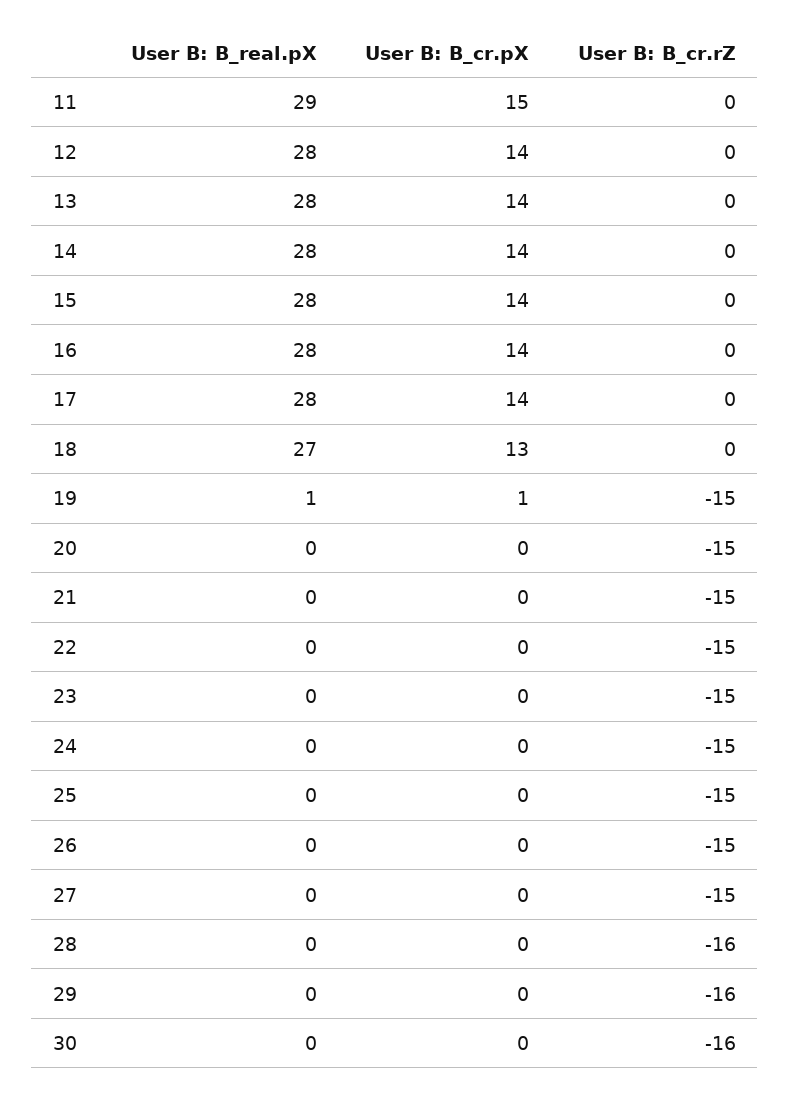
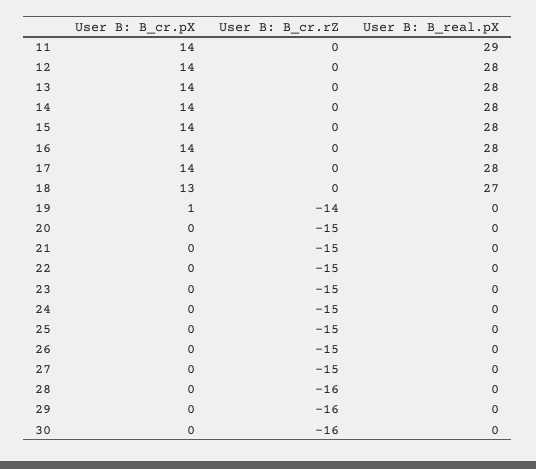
User B: B_cr.pX, 11: 15 -> 14
User B: B_real.pX, 19: 1 -> 0
User B: B_cr.rZ, 19: -15 -> -14

